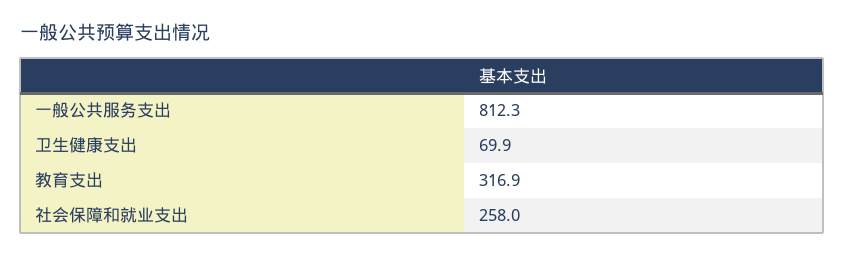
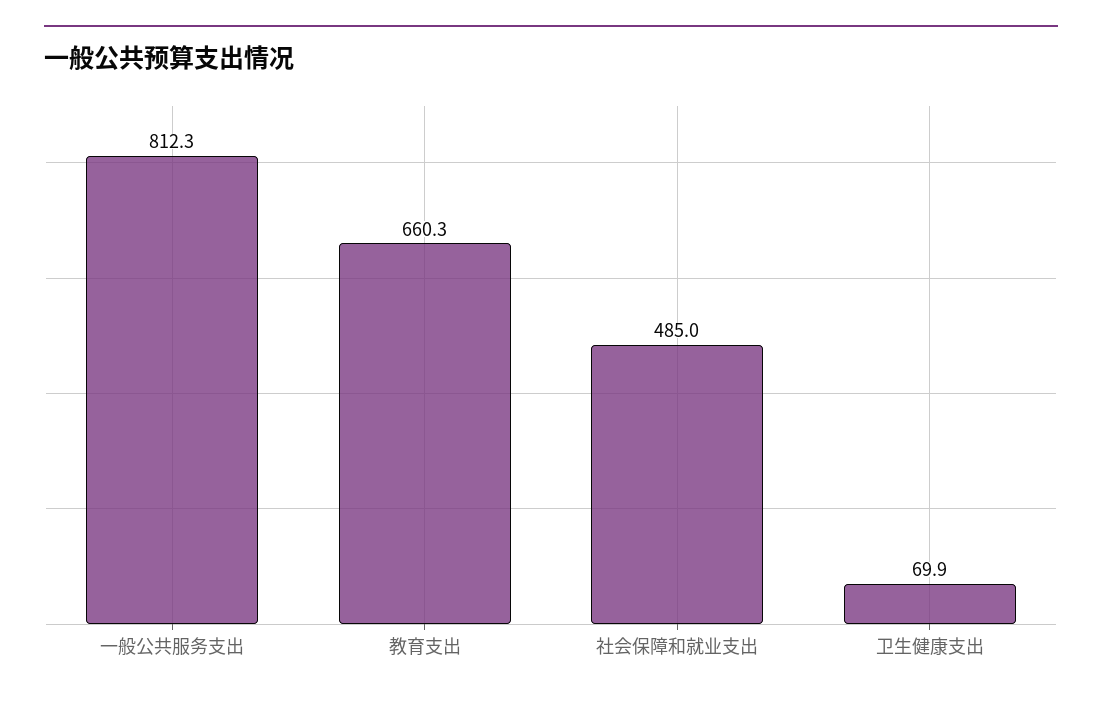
教育支出: 316.9 -> 660.3
社会保障和就业支出: 258 -> 485

